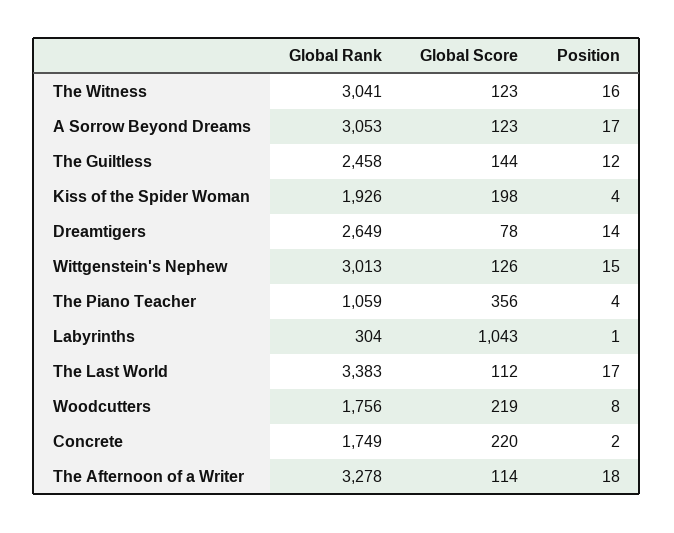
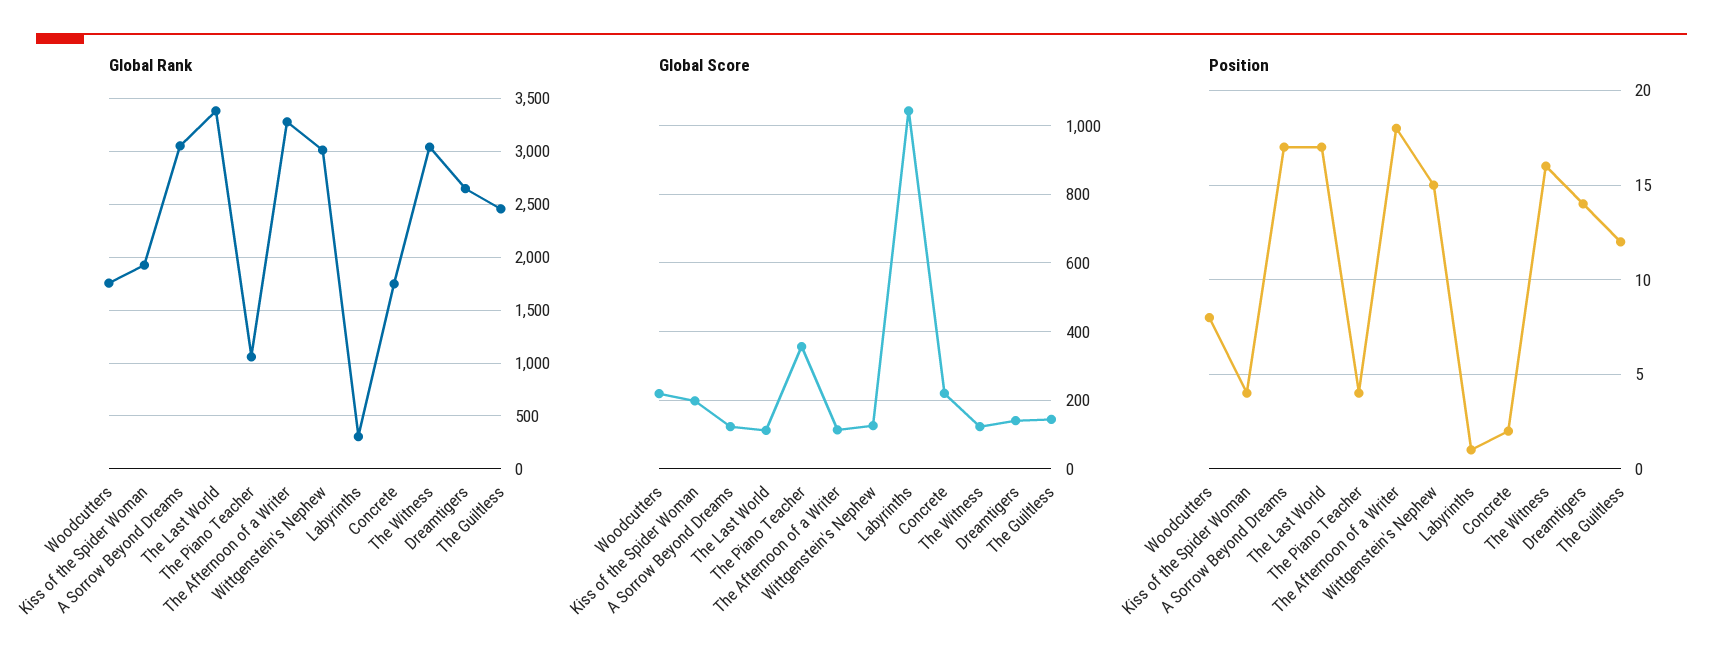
Global Score, Dreamtigers: 78 -> 140

